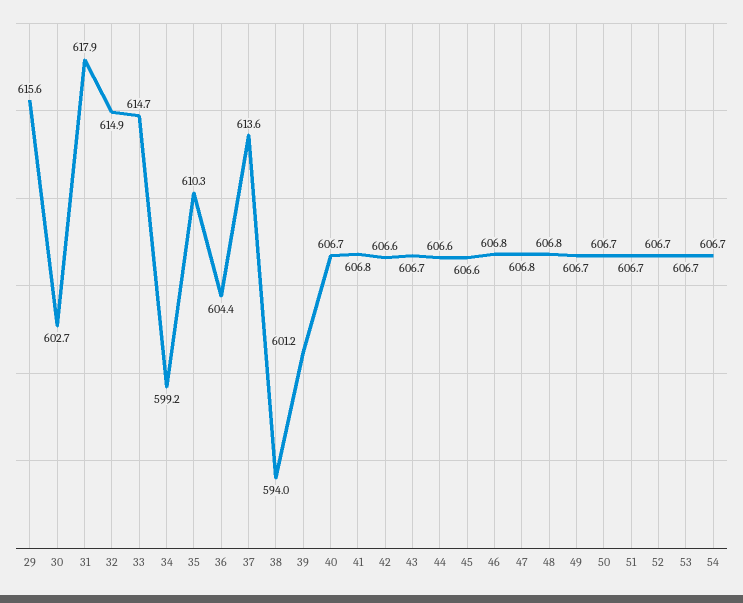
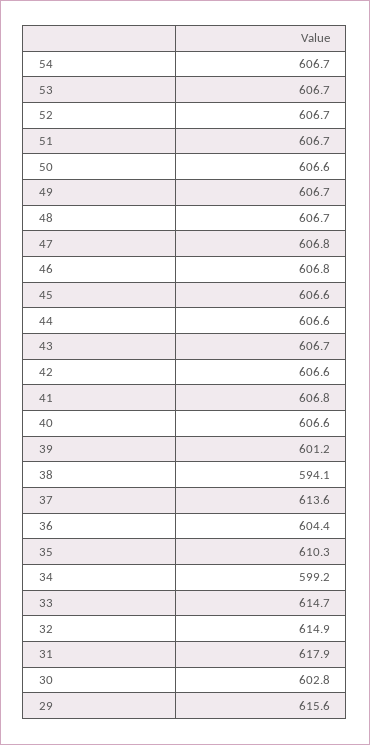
30: 602.7 -> 602.8
38: 594 -> 594.1
40: 606.7 -> 606.6
48: 606.8 -> 606.7
50: 606.7 -> 606.6

